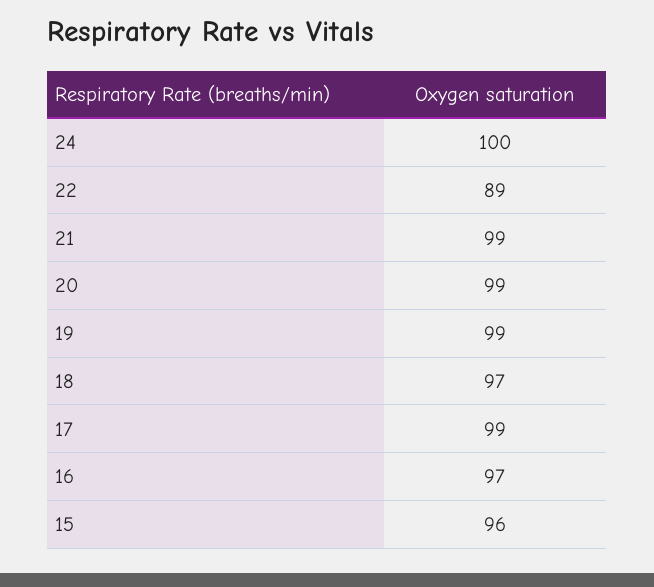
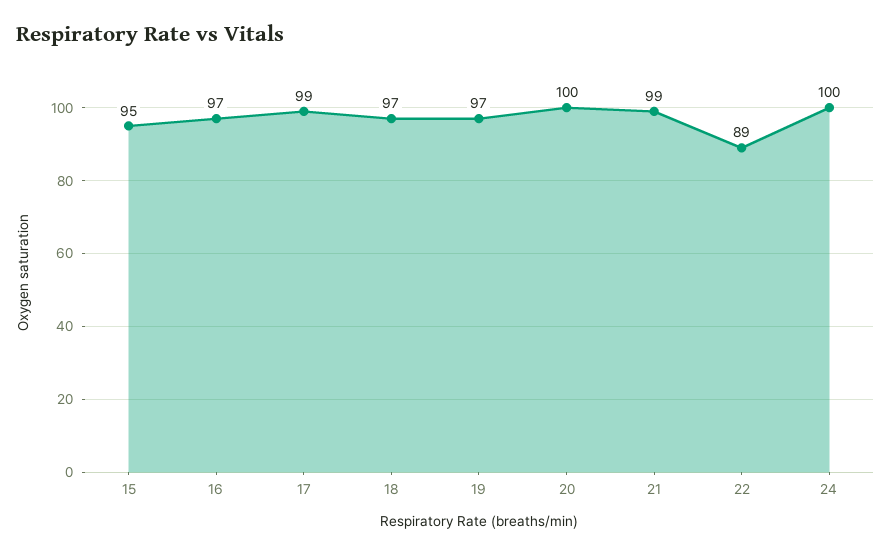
20: 99 -> 100
19: 99 -> 97
15: 96 -> 95

